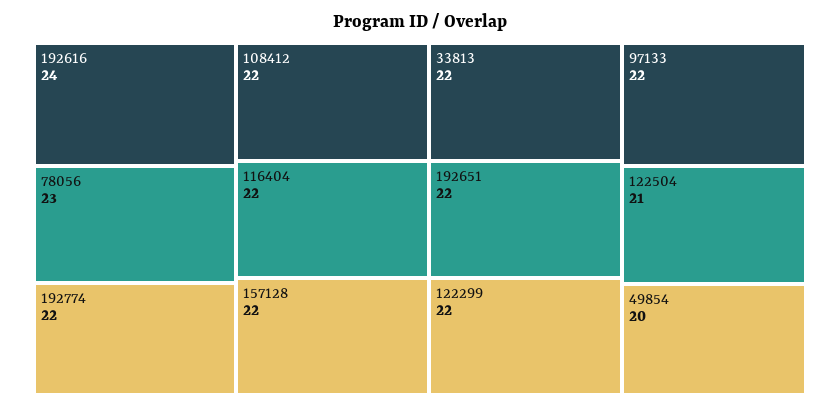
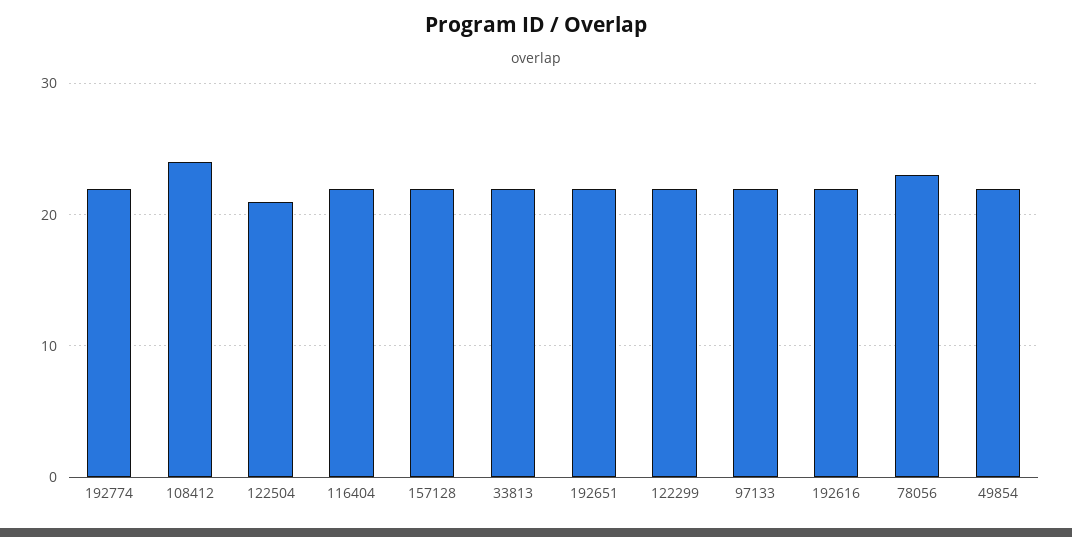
192616: 24 -> 22
108412: 22 -> 24
49854: 20 -> 22

